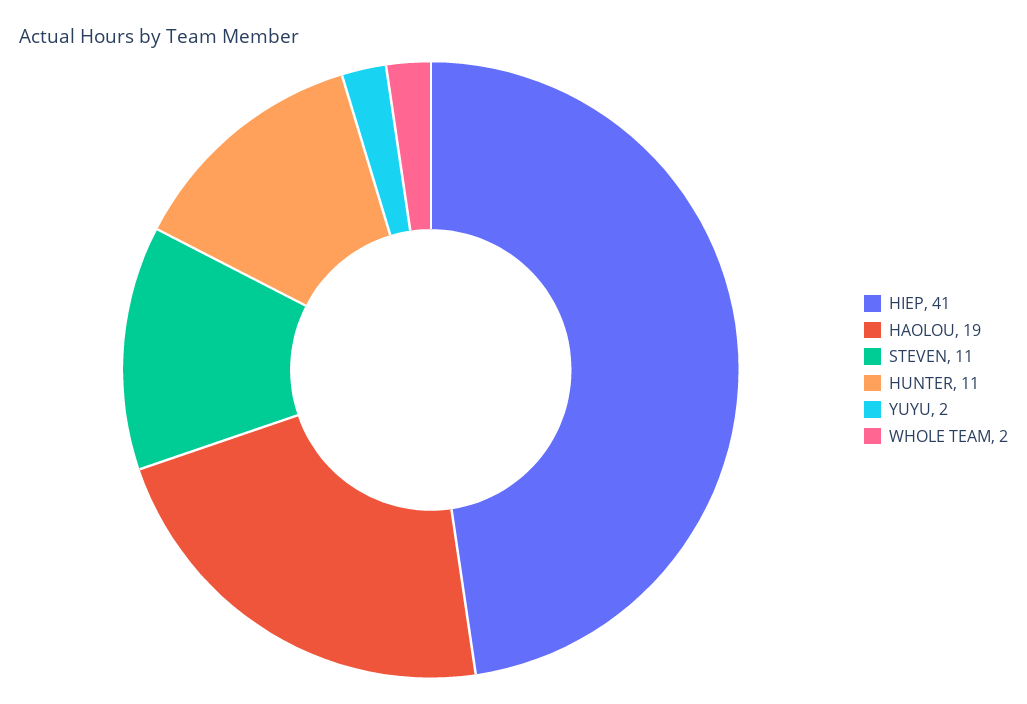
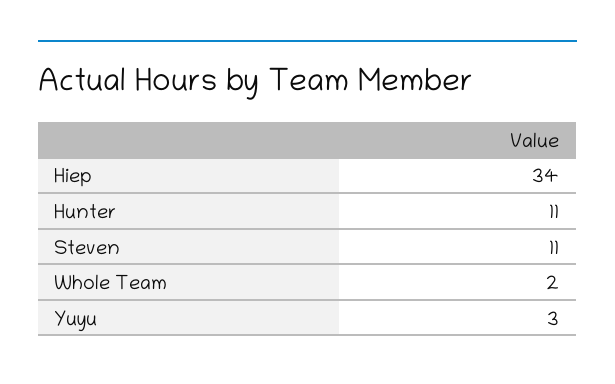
HIEP: 41 -> 34
HAOLOU: 19 -> none
YUYU: 2 -> 3

